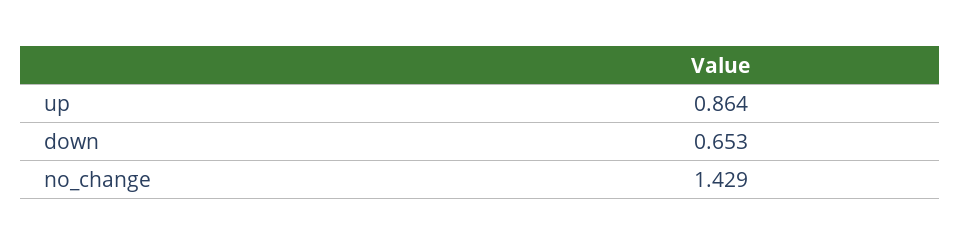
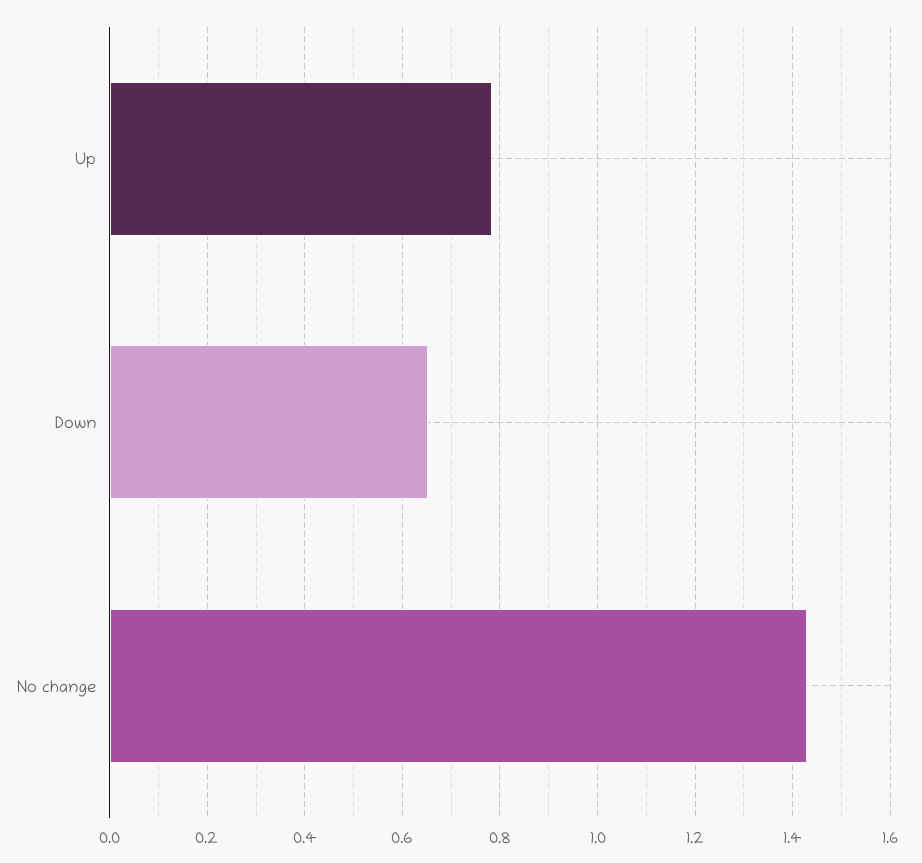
up: 0.864 -> 0.78

